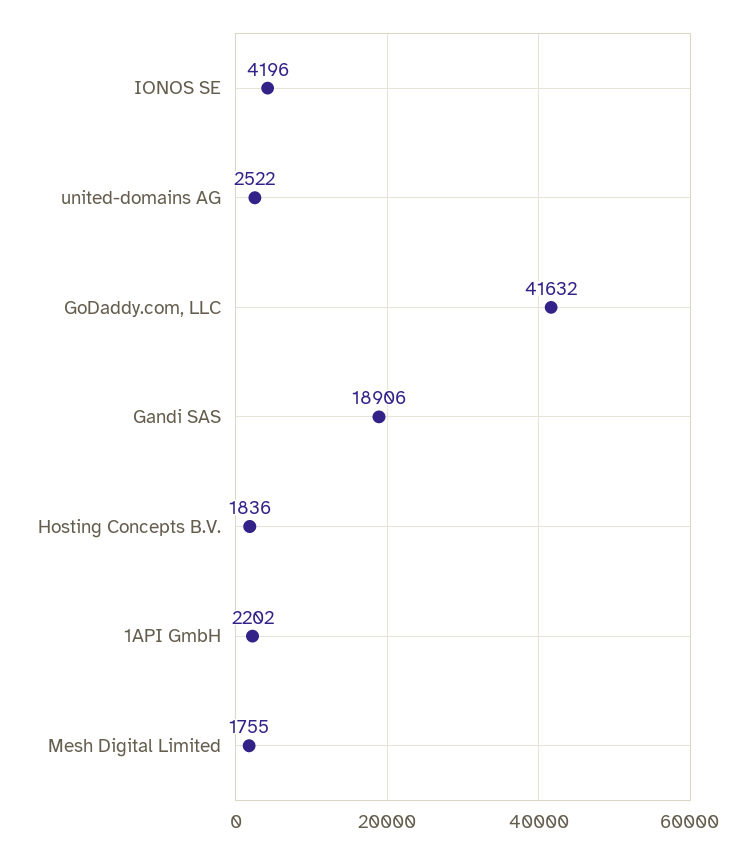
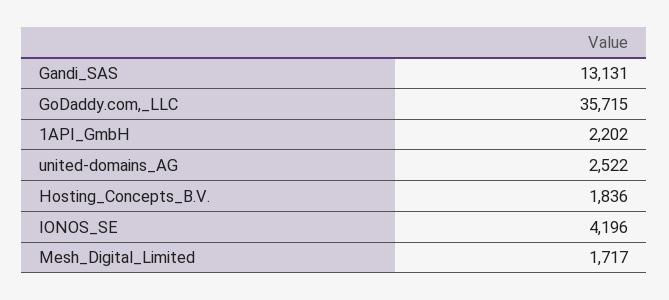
GoDaddy.com, LLC: 41632 -> 35715
Gandi SAS: 18906 -> 13131
Mesh Digital Limited: 1755 -> 1717

